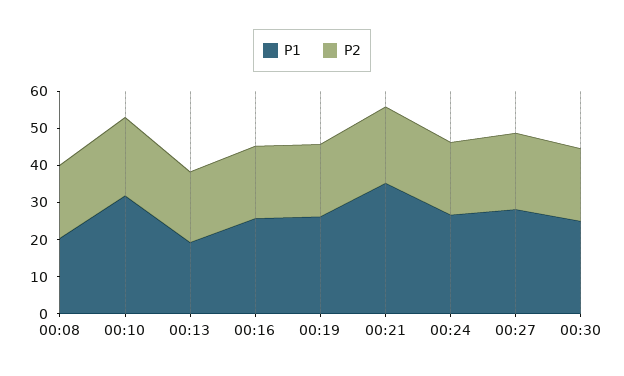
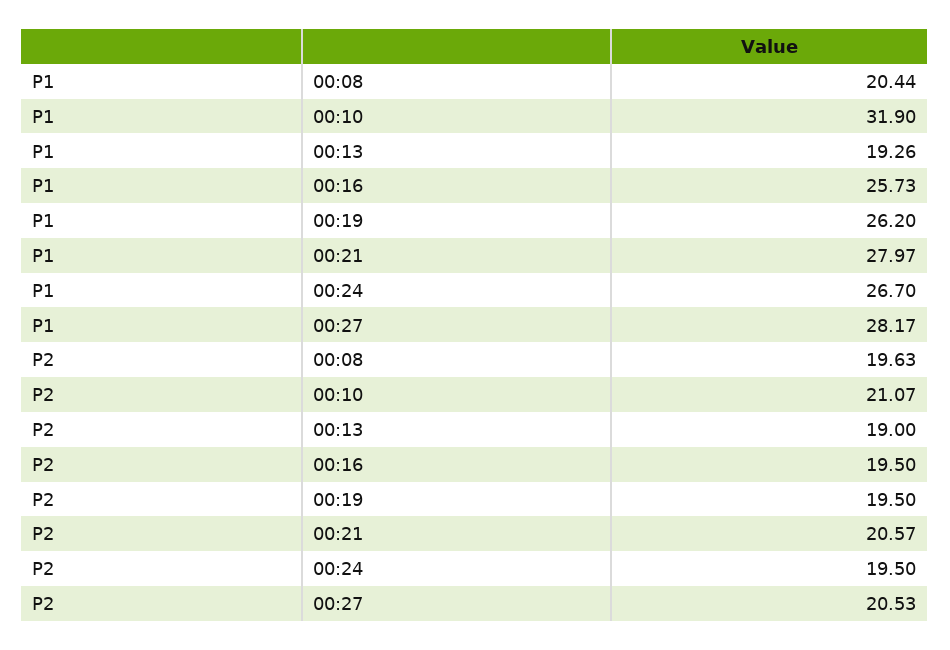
P1, 00:21: 35 -> 27.97
P1, 00:30: 25 -> none
P2, 00:30: 20 -> none

